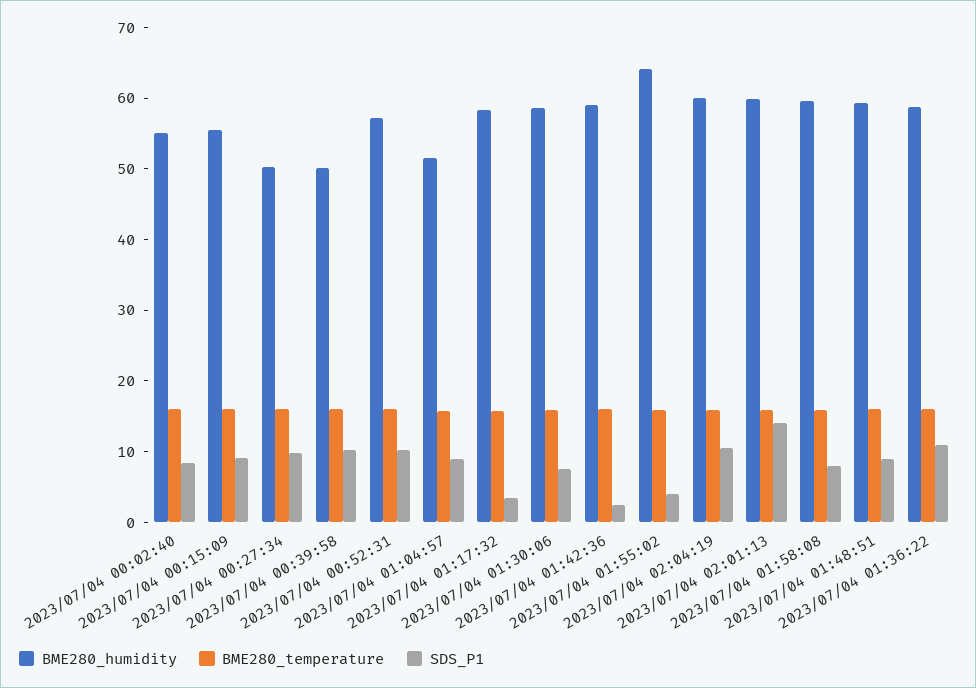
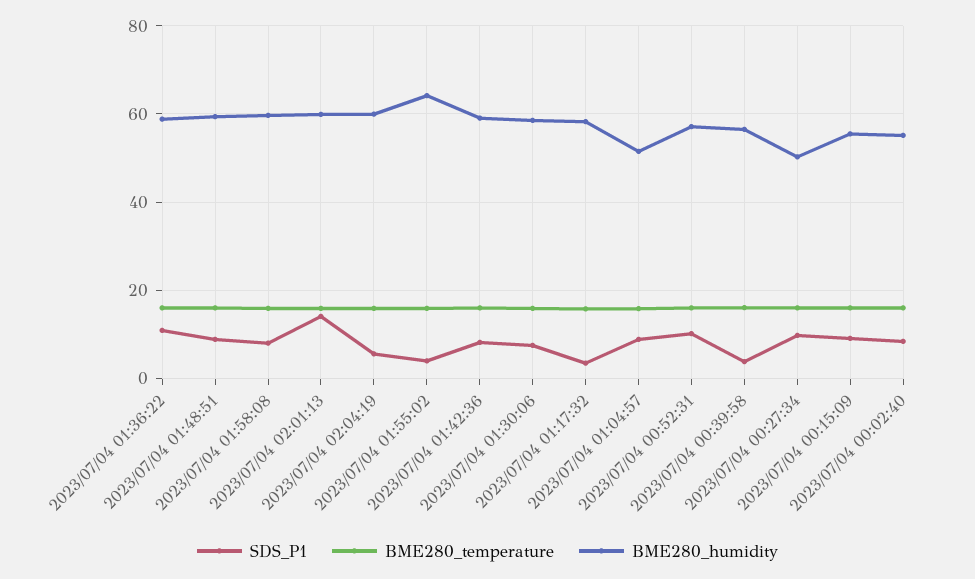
BME280_humidity, 2023/07/04 00:39:58: 50 -> 56
SDS_P1, 2023/07/04 00:39:58: 10 -> 4
SDS_P1, 2023/07/04 01:42:36: 2 -> 8
SDS_P1, 2023/07/04 02:04:19: 10 -> 6

